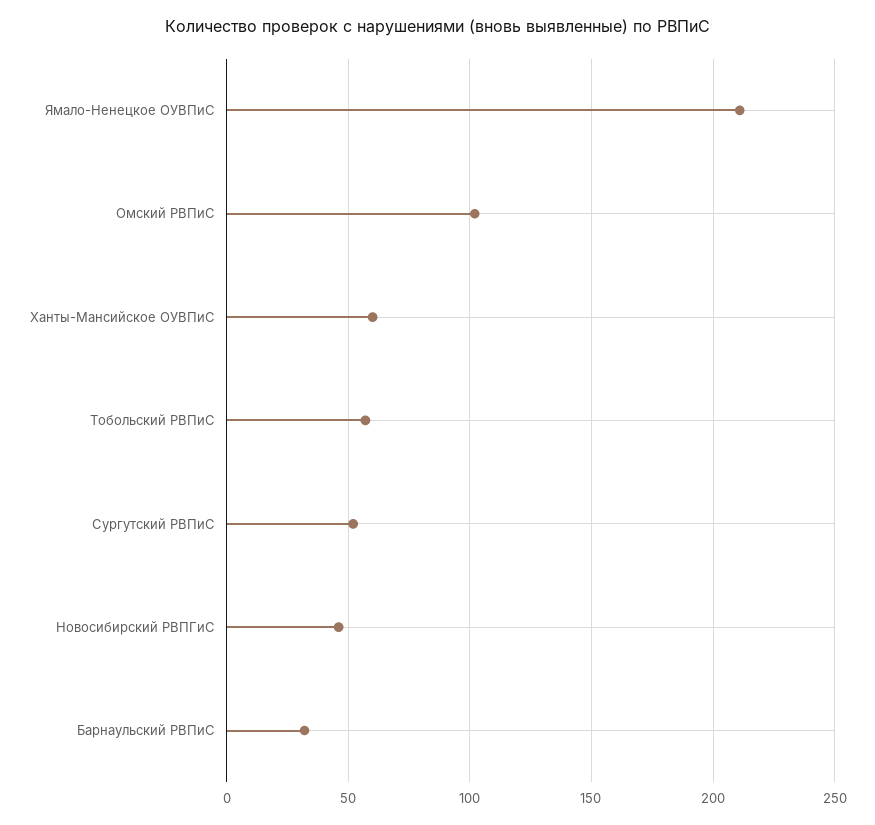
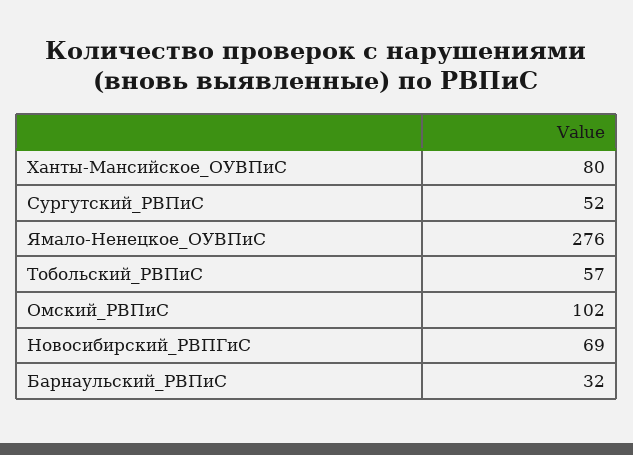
Ямало-Ненецкое ОУВПиС: 210 -> 276
Ханты-Мансийское ОУВПиС: 60 -> 80
Новосибирский РВПГиС: 45 -> 69

